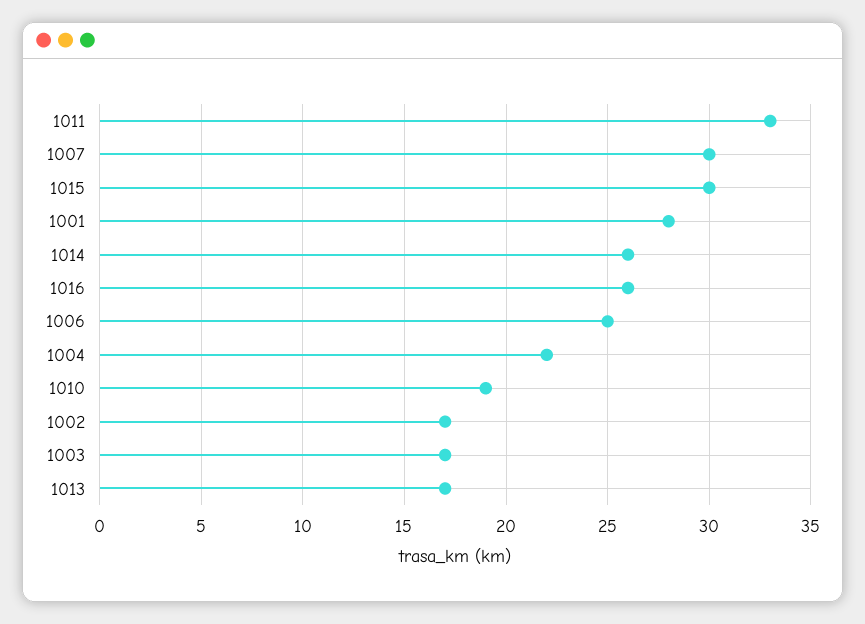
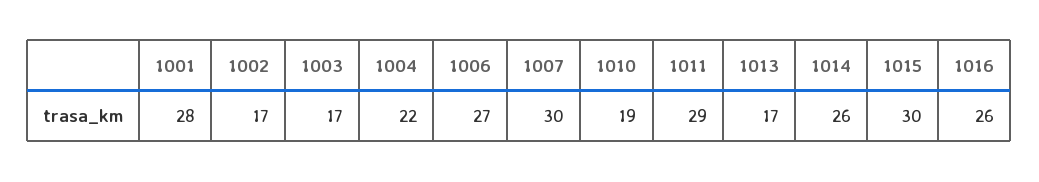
1011: 33 -> 29
1006: 25 -> 27

